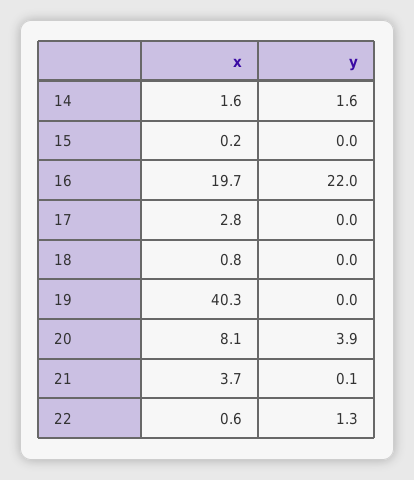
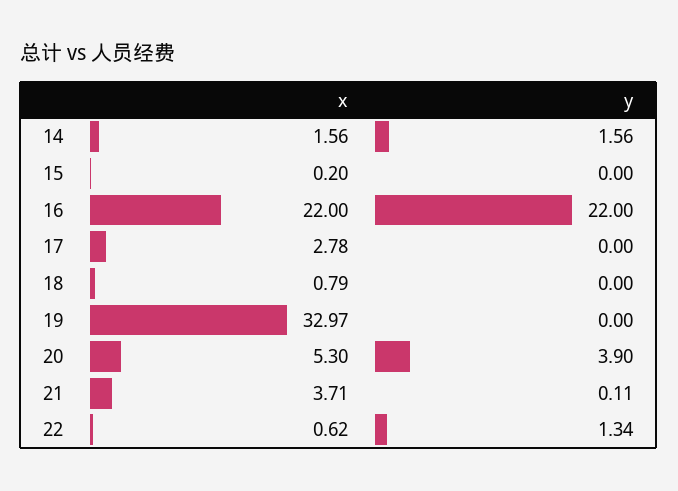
x, 16: 19.7 -> 22
x, 19: 40.3 -> 32.97
x, 20: 8.1 -> 5.3

